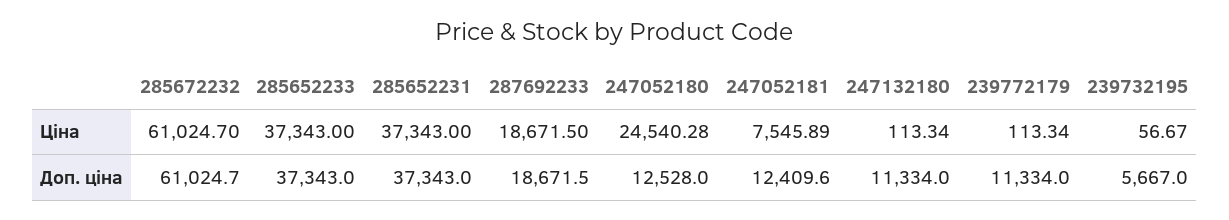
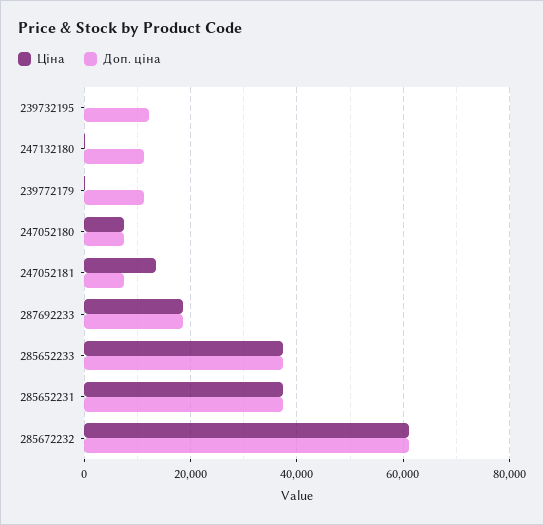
Ціна, 247052180: 24540.28 -> 8000
Ціна, 247052181: 7545.89 -> 14000
Доп. ціна, 247052180: 12528 -> 8000
Доп. ціна, 247052181: 12409.6 -> 8000
Доп. ціна, 239732195: 5667 -> 12000

